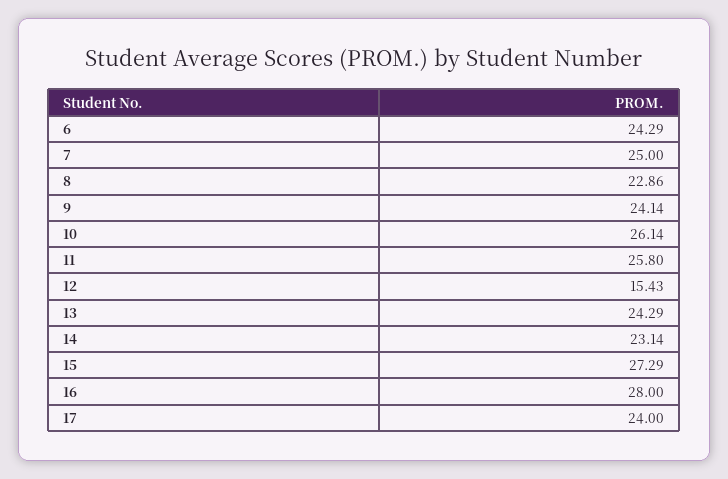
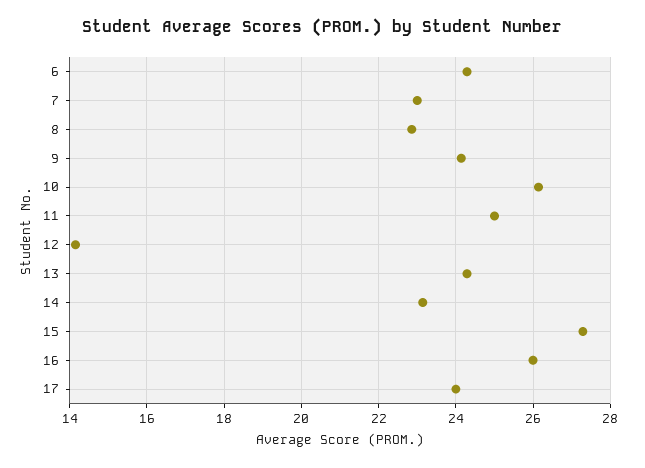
7: 25 -> 23
11: 25.8 -> 25
12: 15.43 -> 14.2
16: 28 -> 26

